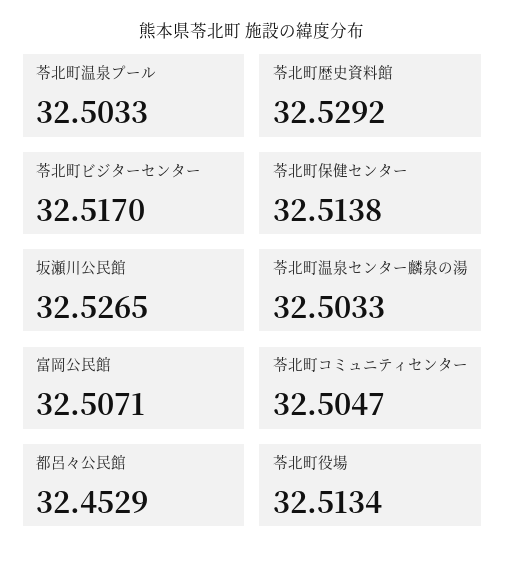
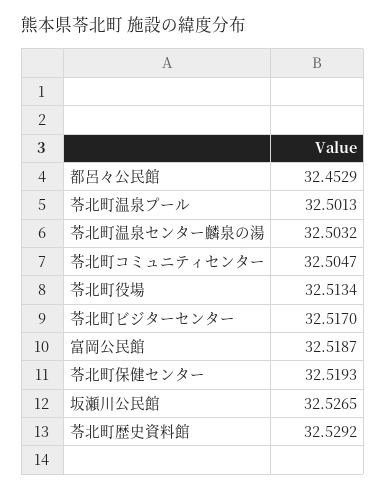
苓北町温泉プール: 32.5033 -> 32.5013
苓北町保健センター: 32.5138 -> 32.5193
苓北町温泉センター麟泉の湯: 32.5033 -> 32.5032
富岡公民館: 32.5071 -> 32.5187

